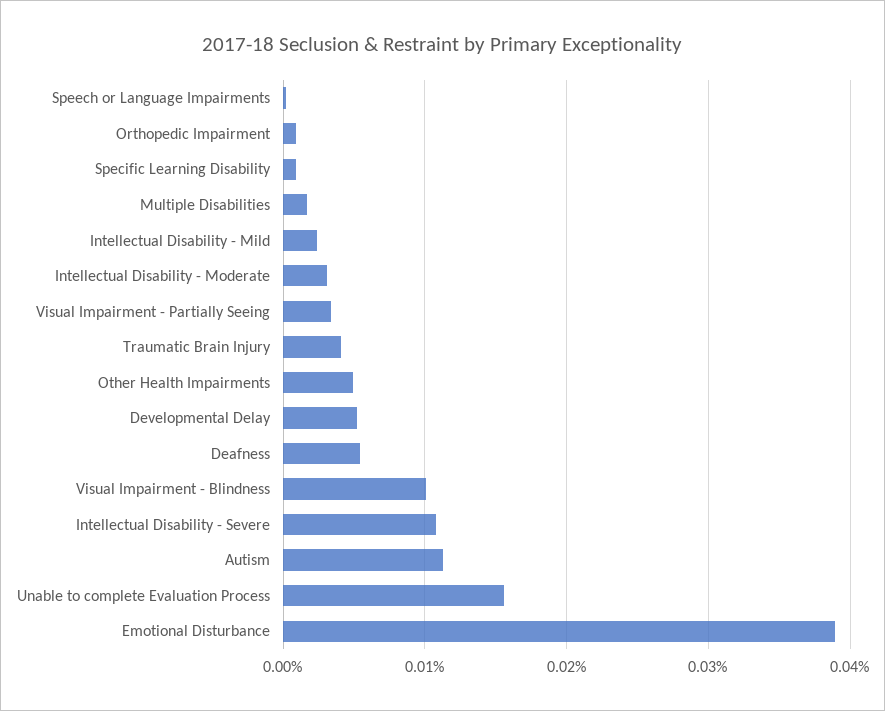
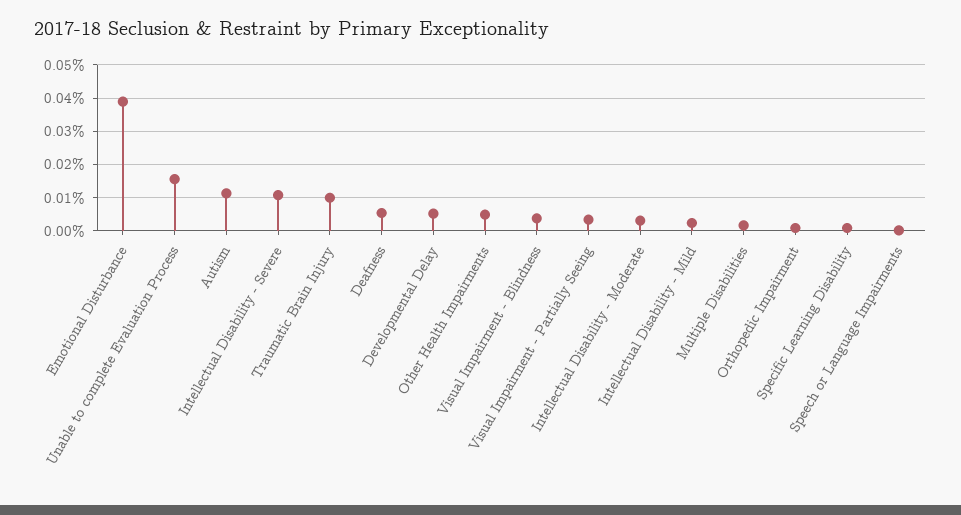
Traumatic Brain Injury: 0.004 -> 0.01
Visual Impairment - Blindness: 0.01 -> 0.004

